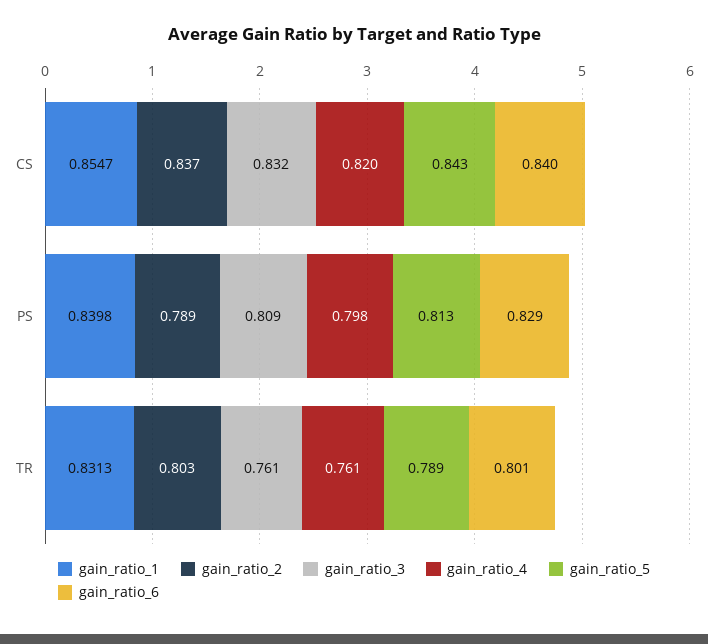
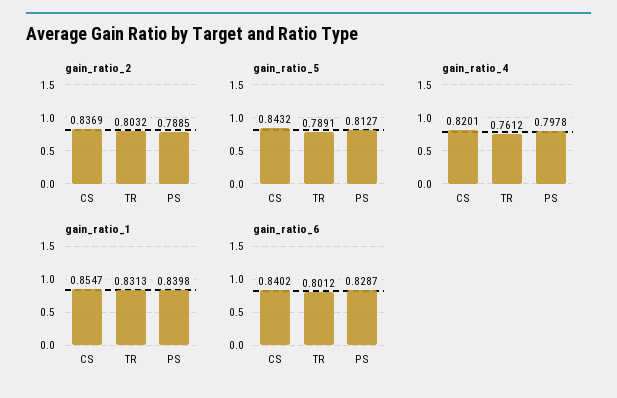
gain_ratio_3, CS: 0.832 -> none
gain_ratio_3, PS: 0.809 -> none
gain_ratio_3, TR: 0.761 -> none

